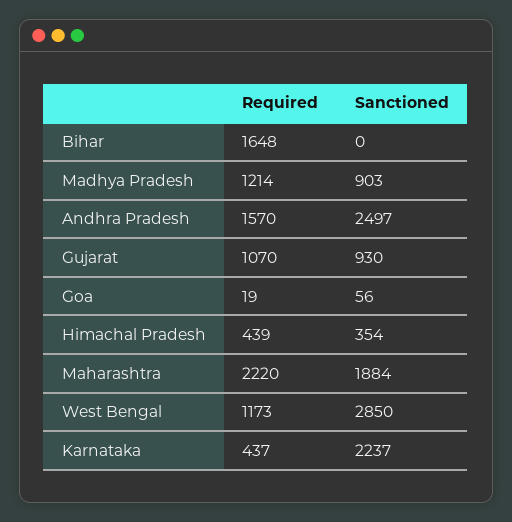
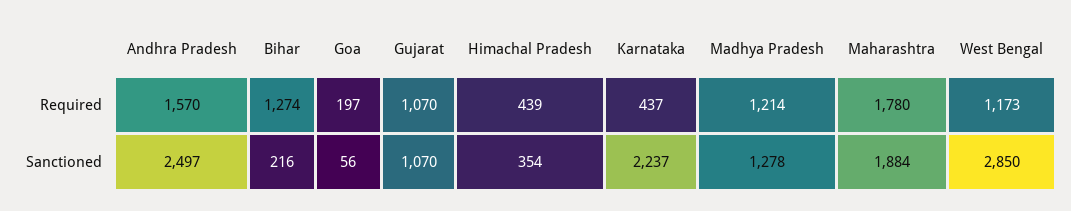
Required, Bihar: 1648 -> 1274
Sanctioned, Bihar: 0 -> 216
Sanctioned, Madhya Pradesh: 903 -> 1278
Sanctioned, Gujarat: 930 -> 1070
Required, Goa: 19 -> 197
Required, Maharashtra: 2220 -> 1780

